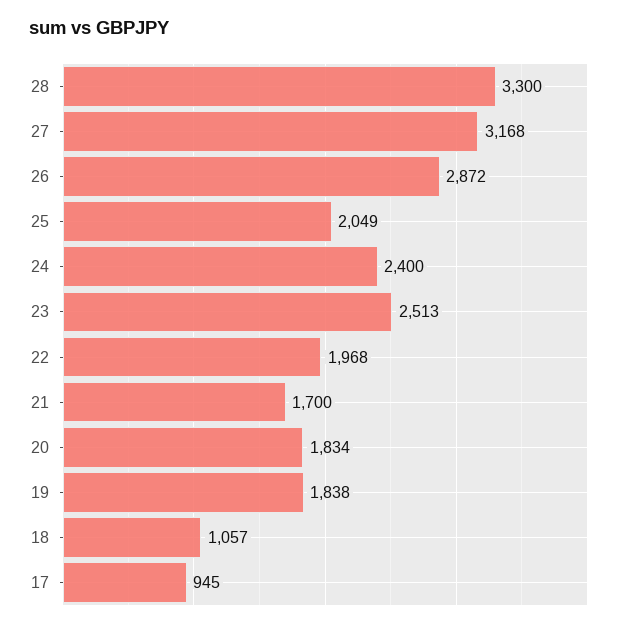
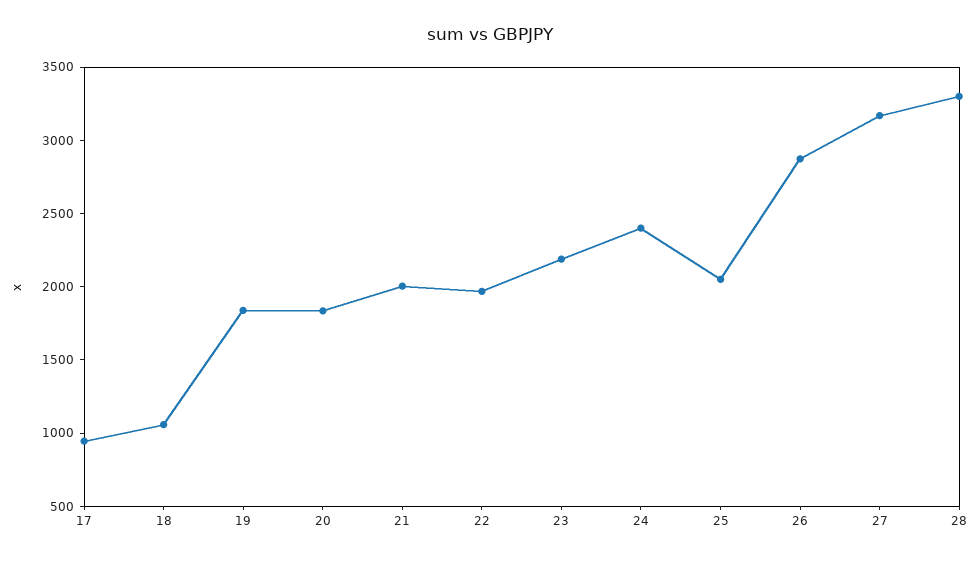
23: 2513 -> 2200
21: 1700 -> 2000

